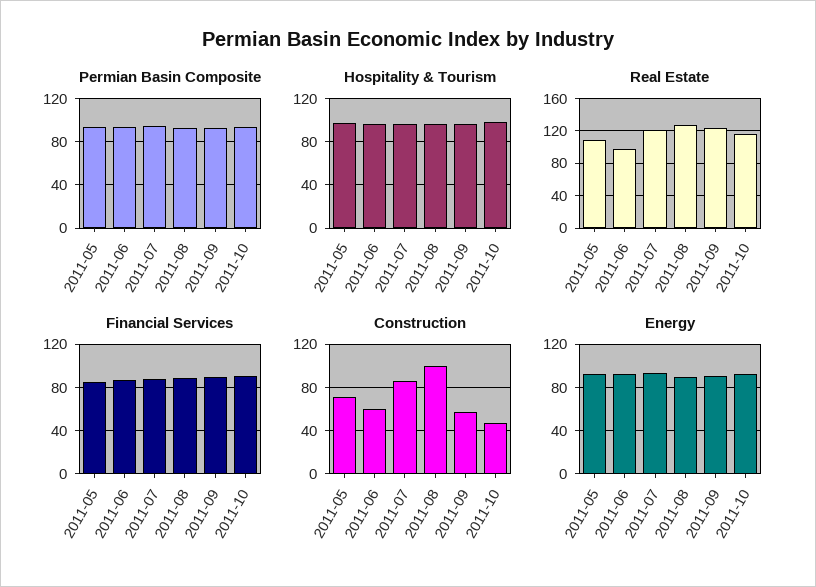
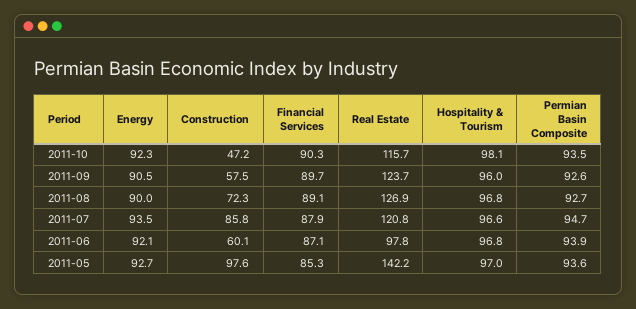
Real Estate, 2011-05: 110 -> 142.2
Construction, 2011-05: 70 -> 97.6
Construction, 2011-08: 100 -> 72.3

